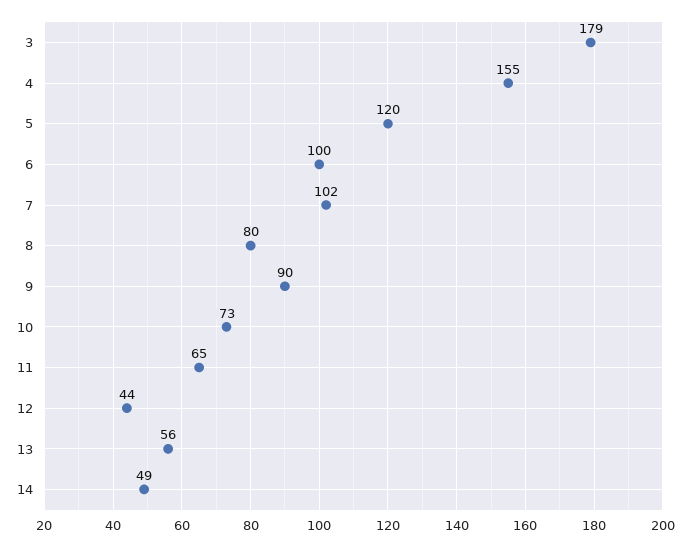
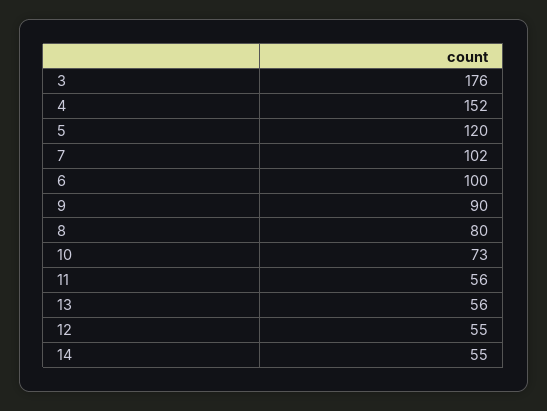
3: 179 -> 176
4: 155 -> 152
11: 65 -> 56
12: 44 -> 55
14: 49 -> 55

